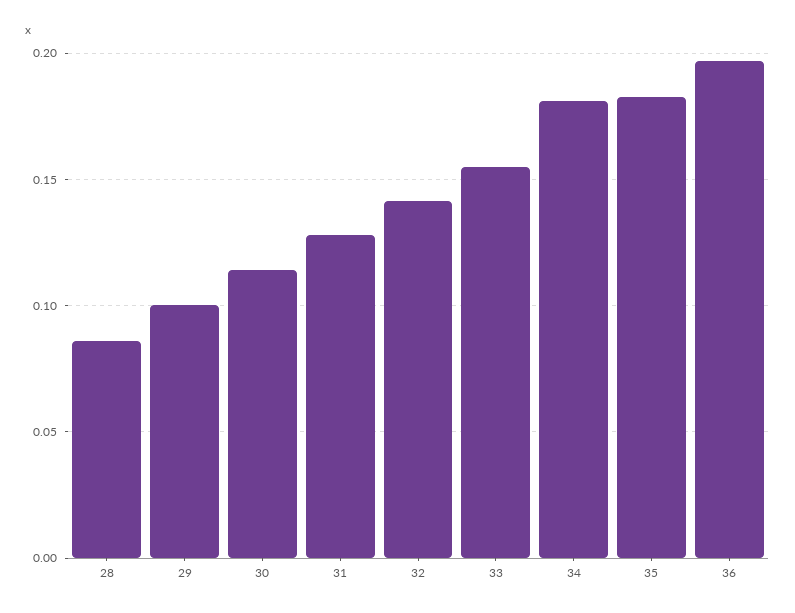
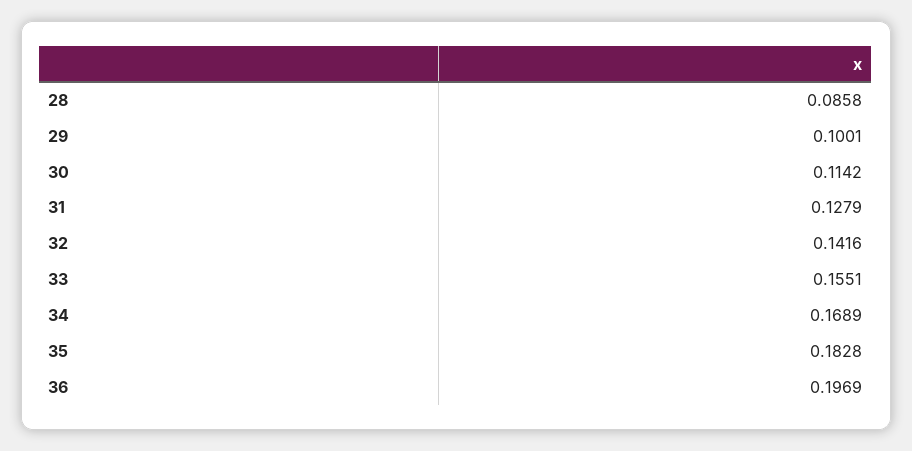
34: 0.18 -> 0.1689

